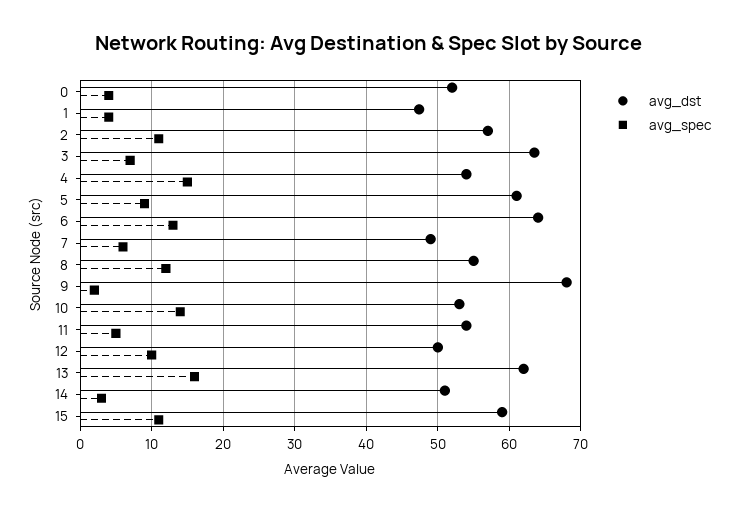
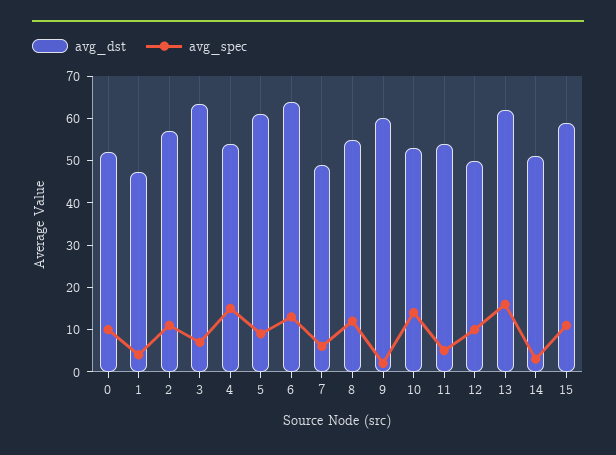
avg_spec, 0: 4 -> 10
avg_dst, 9: 68 -> 60

